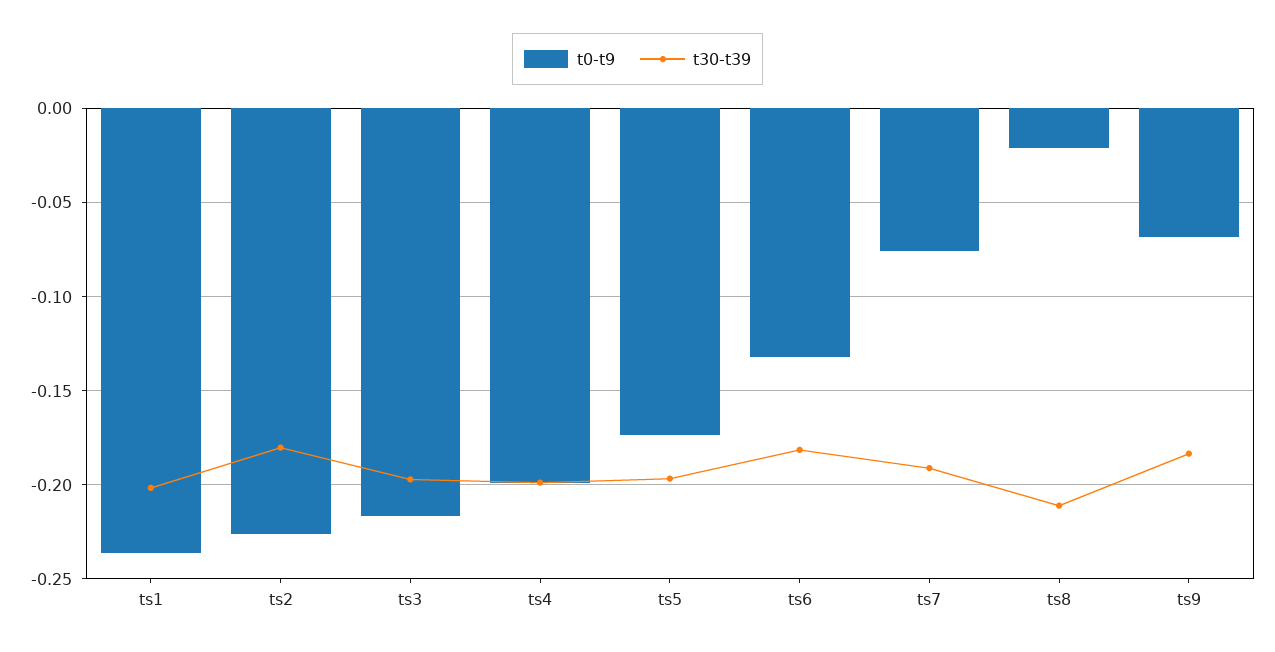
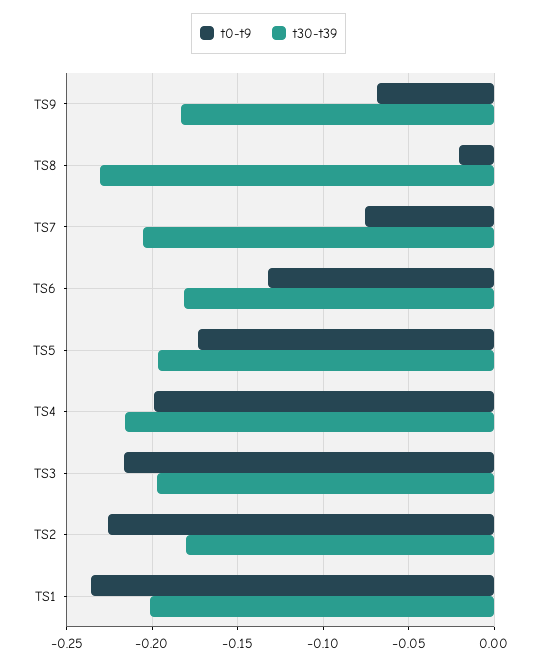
t30-t39, ts4: -0.2 -> -0.215
t30-t39, ts7: -0.19 -> -0.205
t30-t39, ts8: -0.21 -> -0.23

